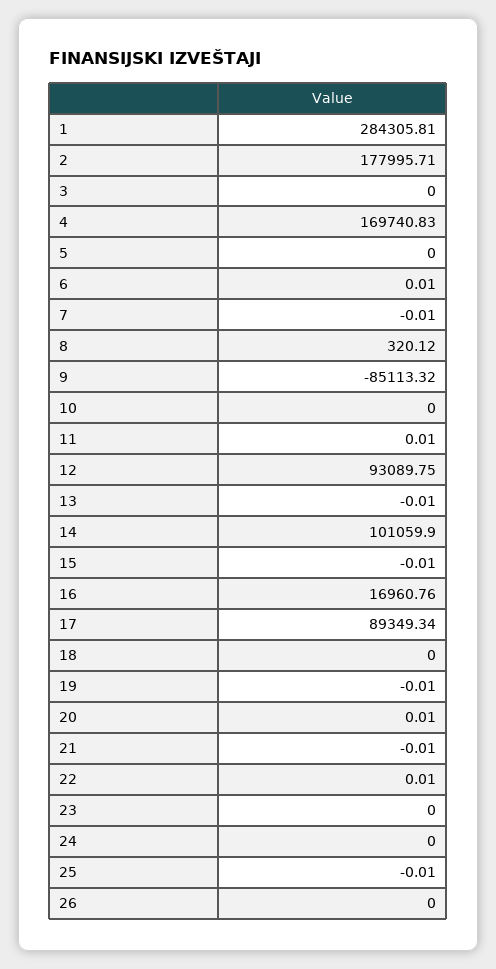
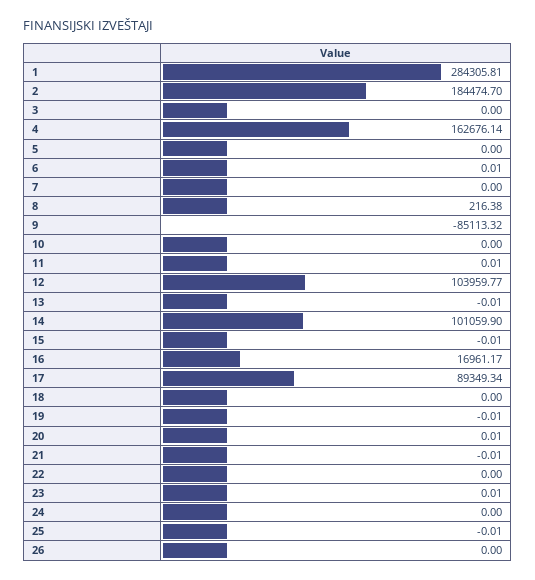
2: 177995.71 -> 184474.7
4: 169740.83 -> 162676.14
7: -0.01 -> 0
8: 320.12 -> 216.38
12: 93089.75 -> 103959.77
16: 16960.76 -> 16961.17
22: 0.01 -> 0
23: 0 -> 0.01

